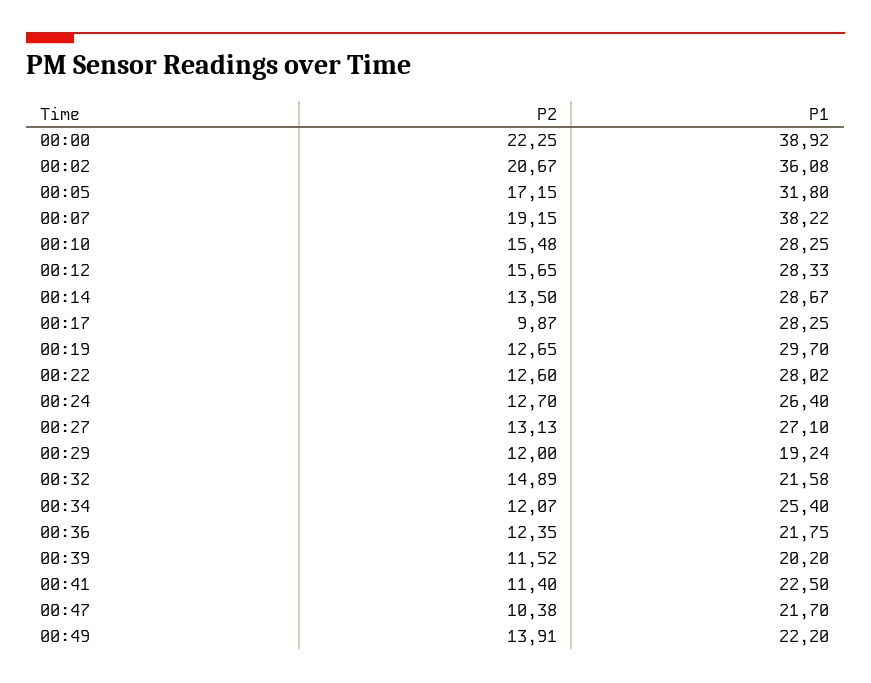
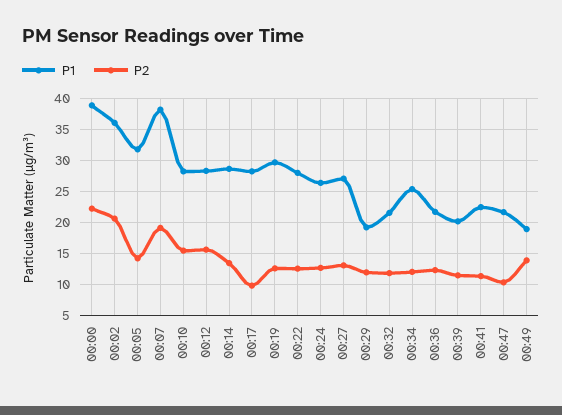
P2, 00:05: 17.15 -> 14
P2, 00:32: 14.89 -> 12
P1, 00:49: 22.2 -> 19

